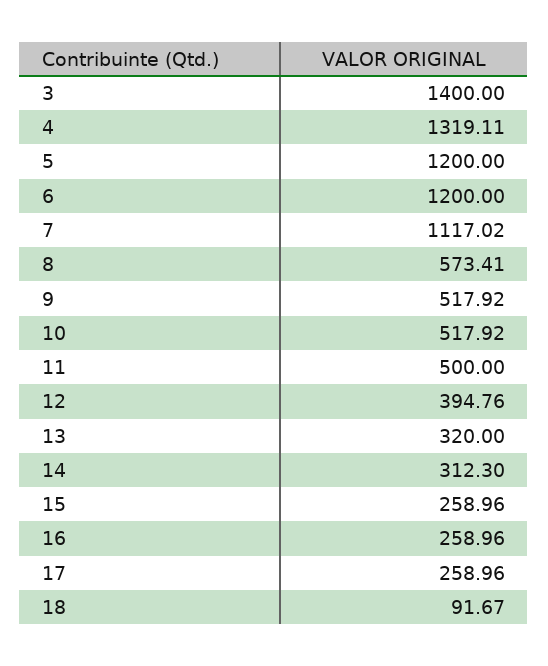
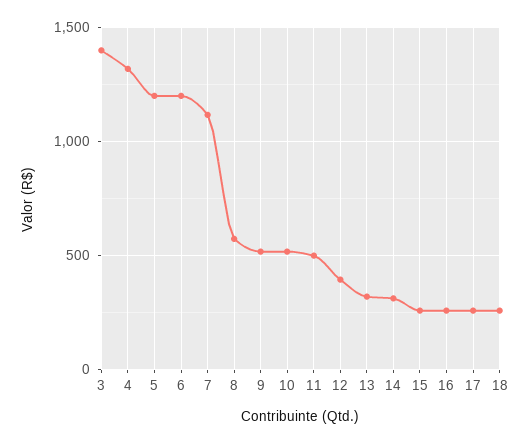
18: 91.67 -> 250

